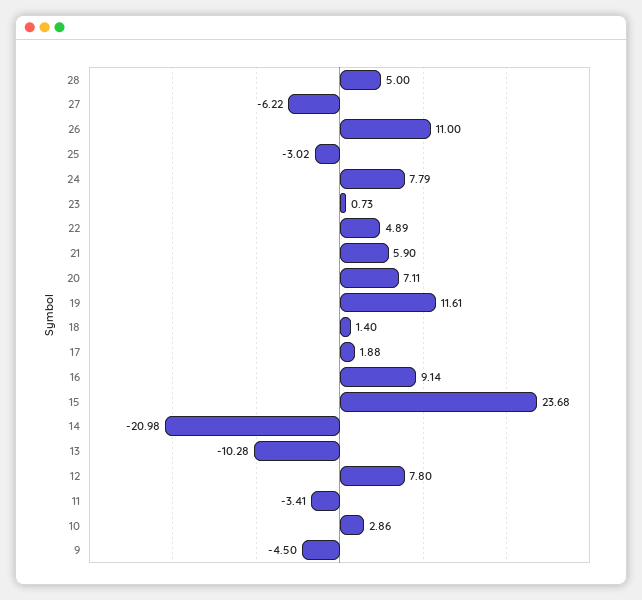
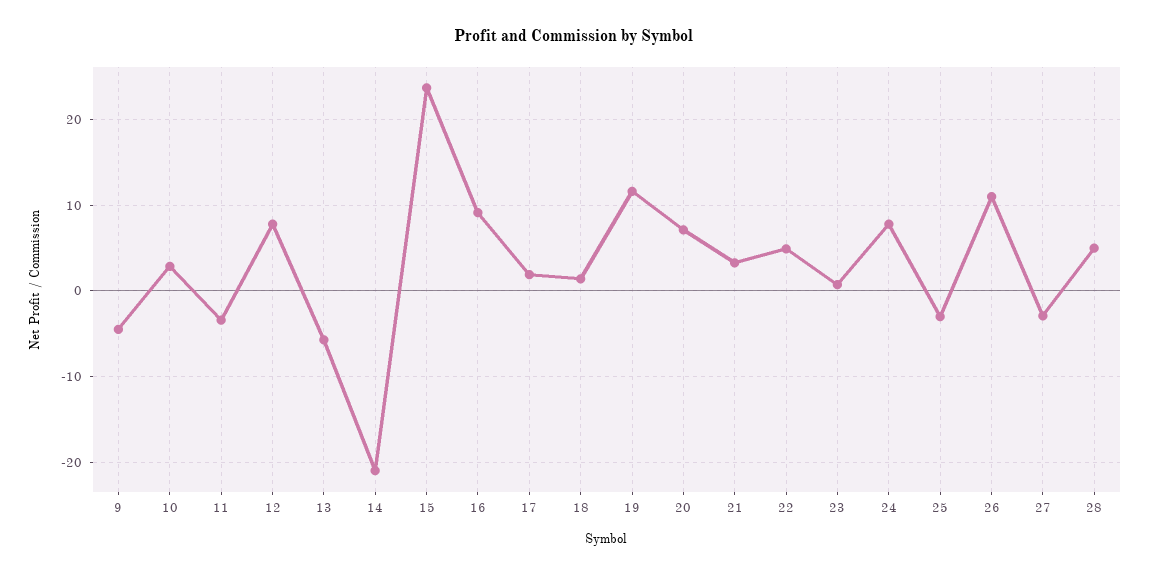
27: -6.22 -> -3
21: 5.9 -> 3
13: -10.28 -> -6

